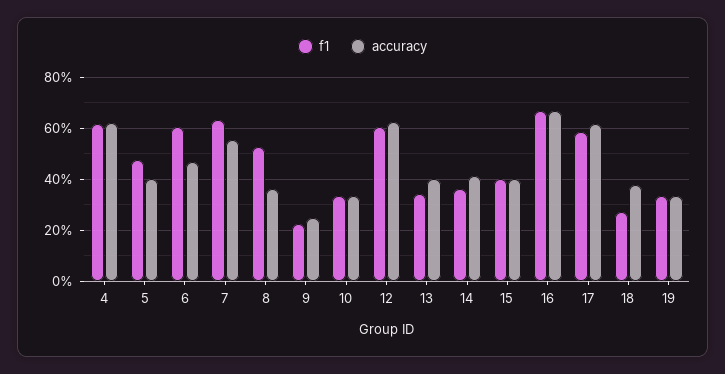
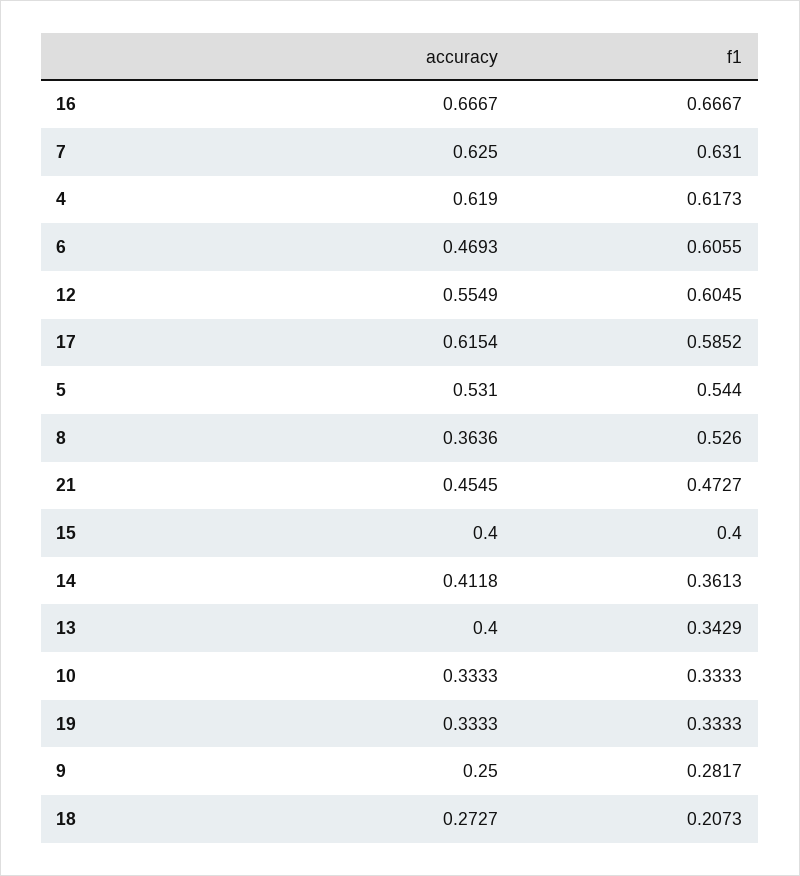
f1, 5: 0.475 -> 0.544
accuracy, 5: 0.4 -> 0.531
accuracy, 7: 0.55 -> 0.625
f1, 9: 0.225 -> 0.2817
accuracy, 12: 0.625 -> 0.5549
f1, 18: 0.275 -> 0.2073
accuracy, 18: 0.375 -> 0.2727
accuracy, 21: none -> 0.4545
f1, 21: none -> 0.4727

